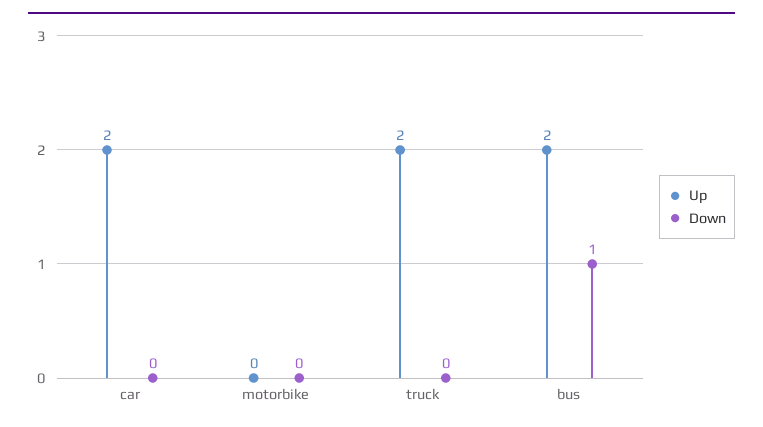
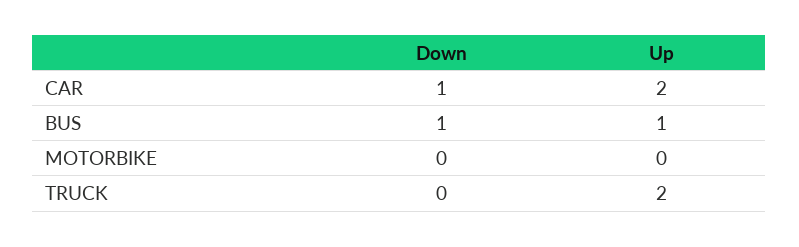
Down, car: 0 -> 1
Up, bus: 2 -> 1

